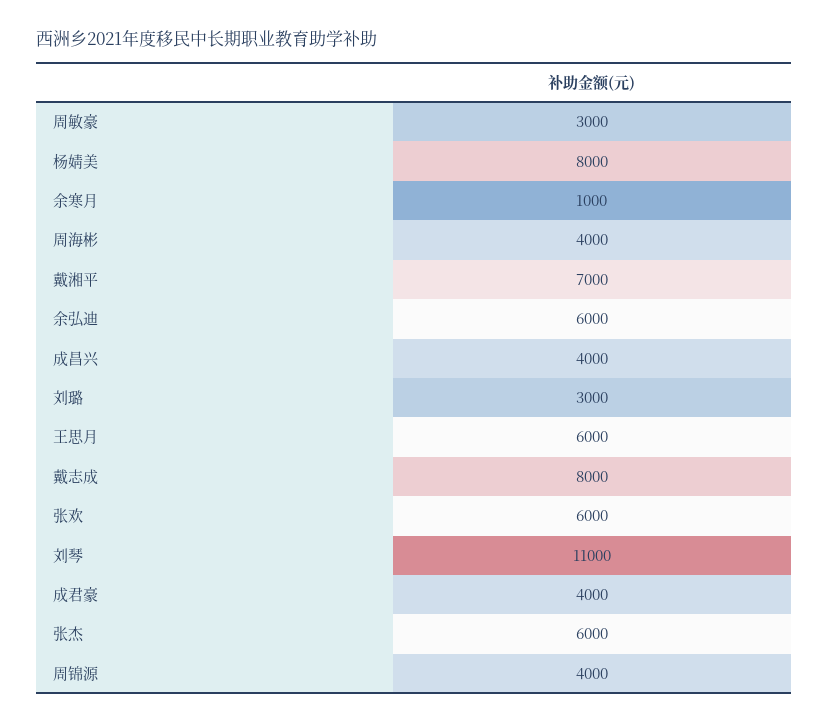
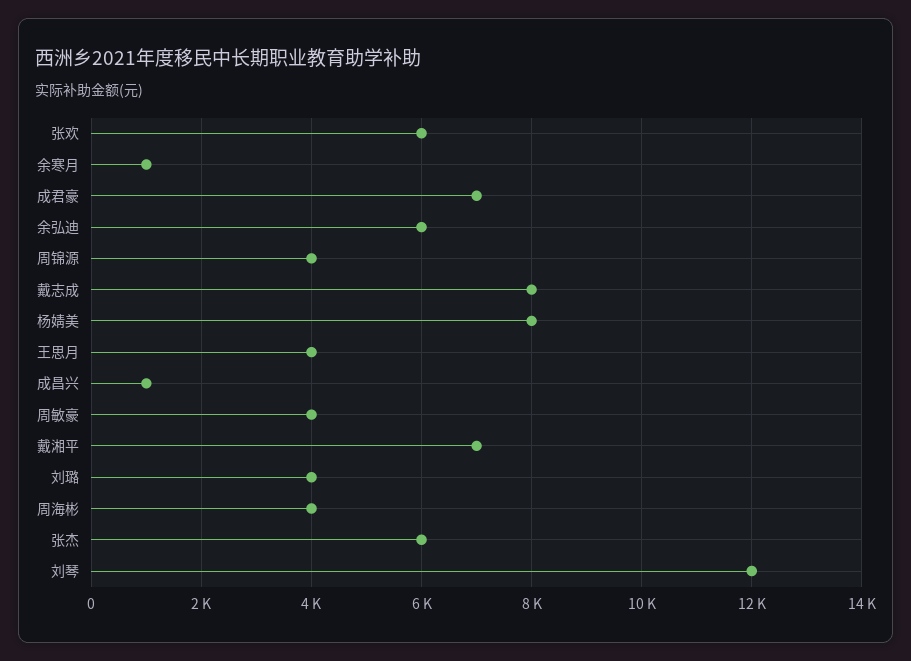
周敏豪: 3000 -> 4000
成昌兴: 4000 -> 1000
刘璐: 3000 -> 4000
王思月: 6000 -> 4000
刘琴: 11000 -> 12000
成君豪: 4000 -> 7000

